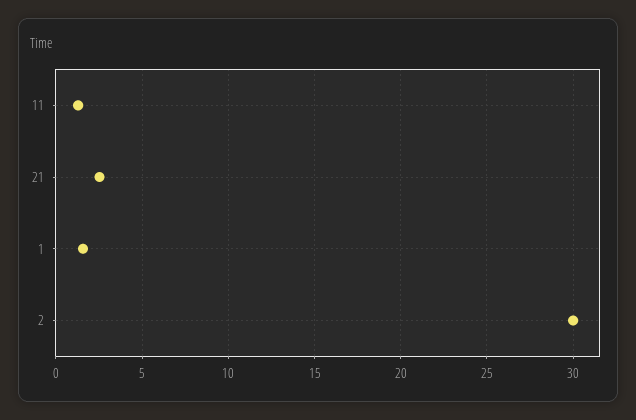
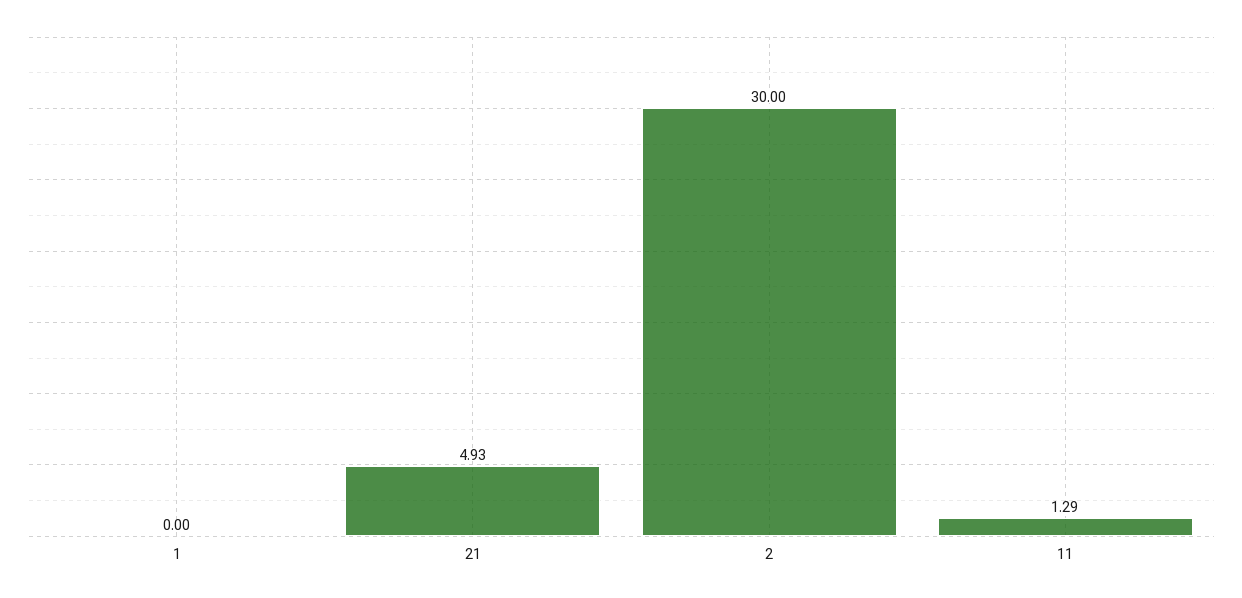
21: 2.5 -> 4.93
1: 1.5 -> 0

